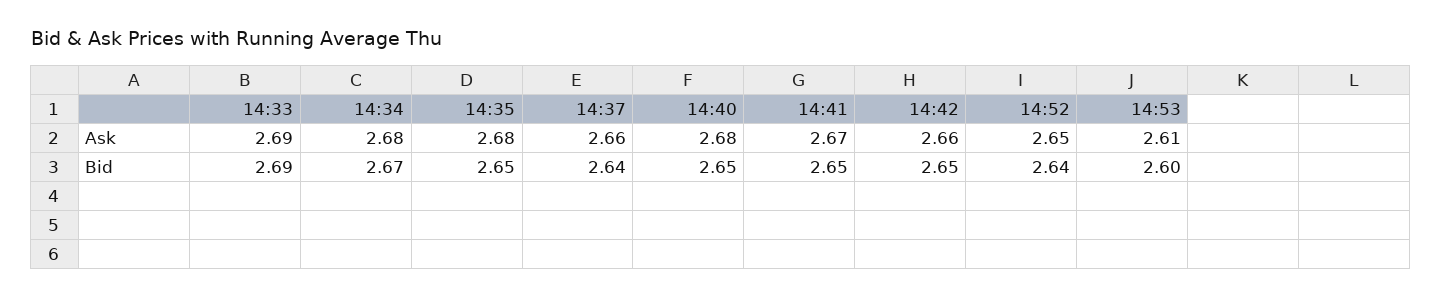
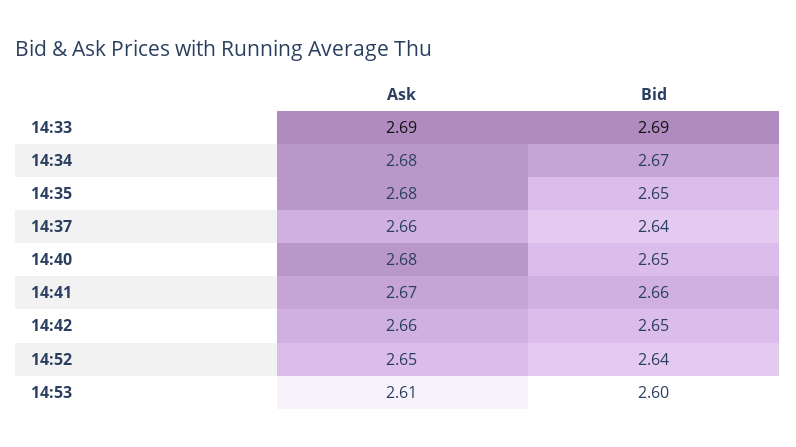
14:41, Bid: 2.65 -> 2.66

